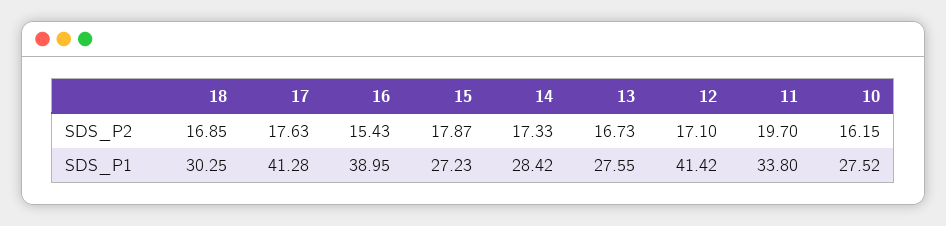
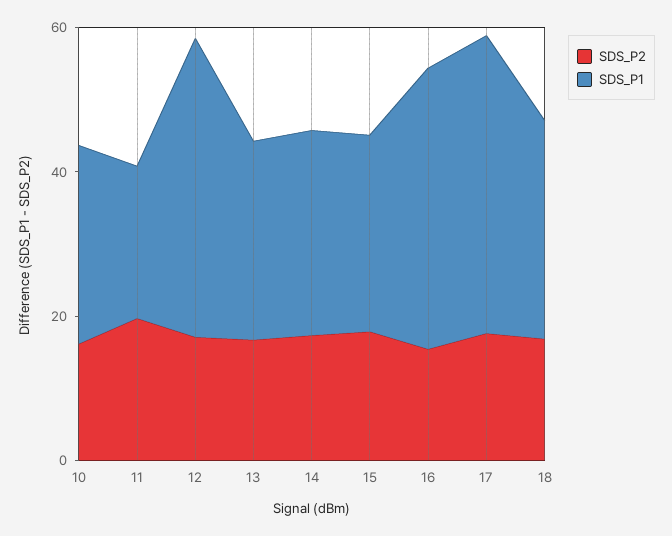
SDS_P1, 11: 33.8 -> 20

